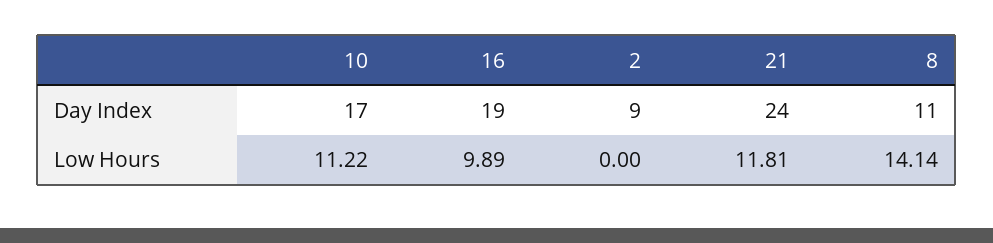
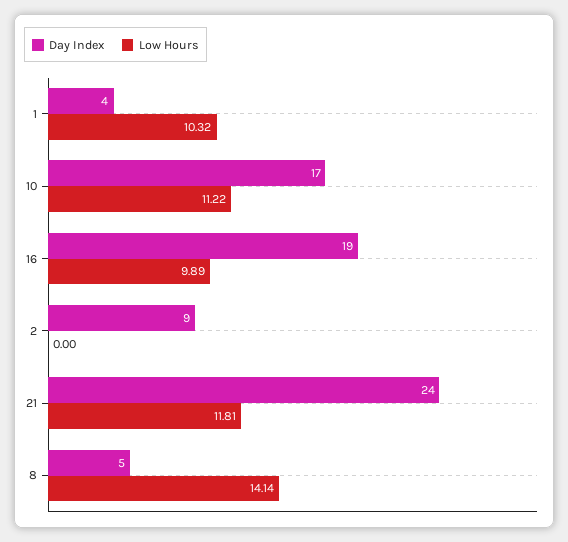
Day Index, 8: 11 -> 5
Day Index, 1: none -> 4
Low Hours, 1: none -> 10.32

